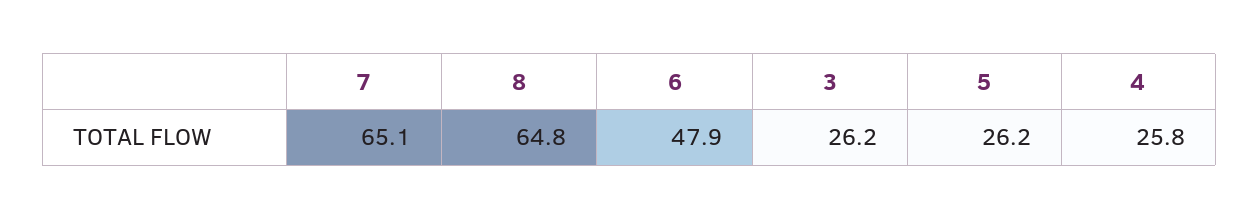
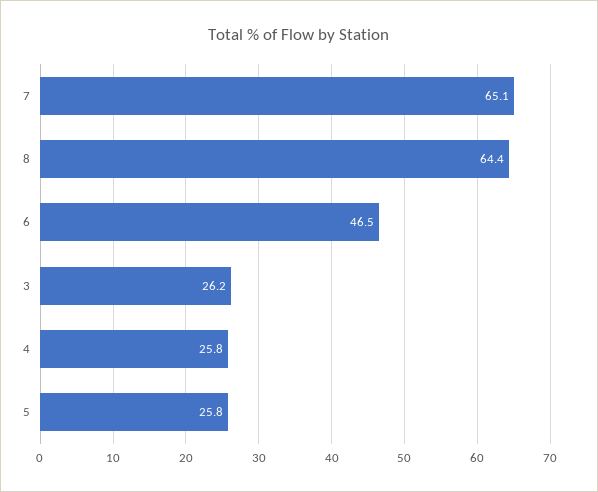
8: 64.8 -> 64.4
6: 47.9 -> 46.5
5: 26.2 -> 25.8

